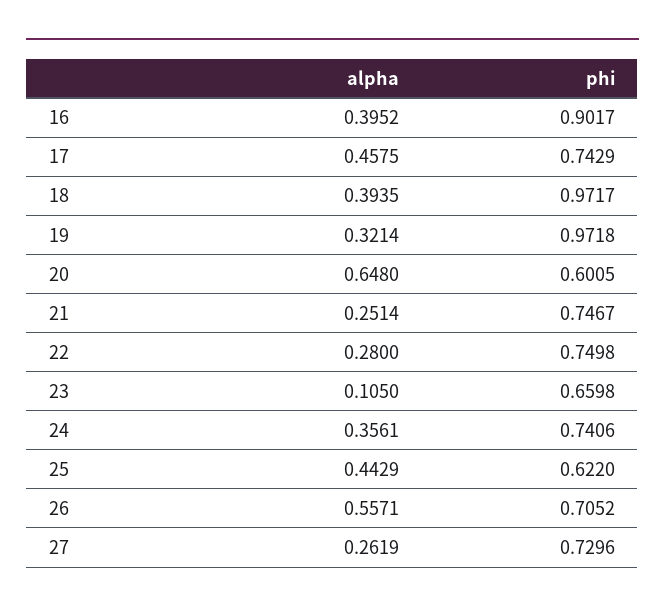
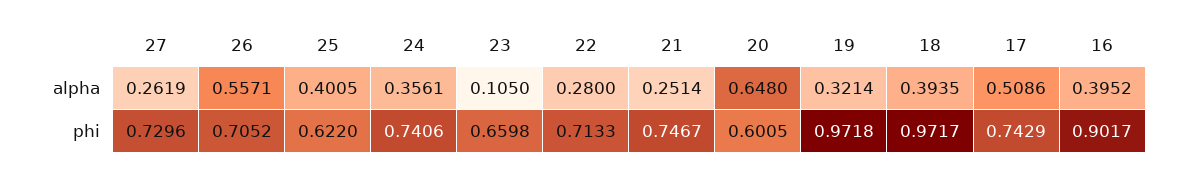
alpha, 17: 0.4575 -> 0.5086
phi, 22: 0.7498 -> 0.7133
alpha, 25: 0.4429 -> 0.4005

